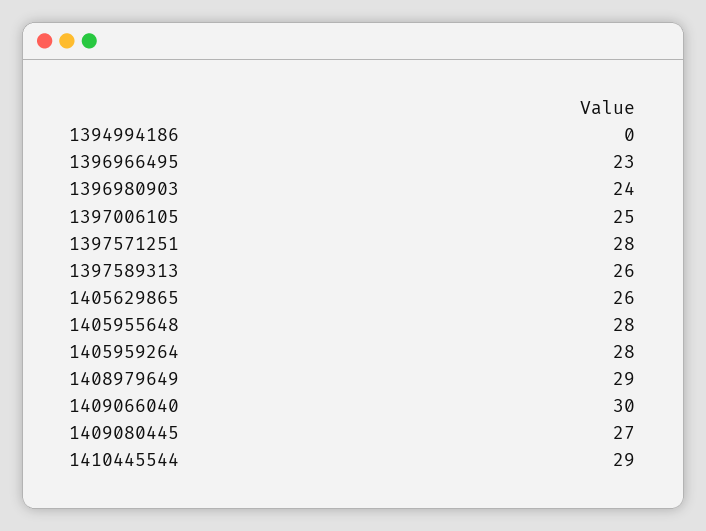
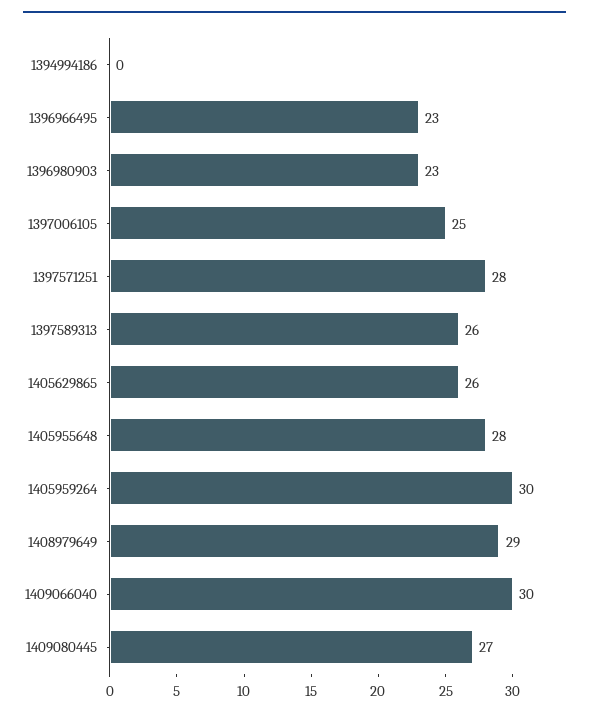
1396980903: 24 -> 23
1405959264: 28 -> 30
1410445544: 29 -> none

